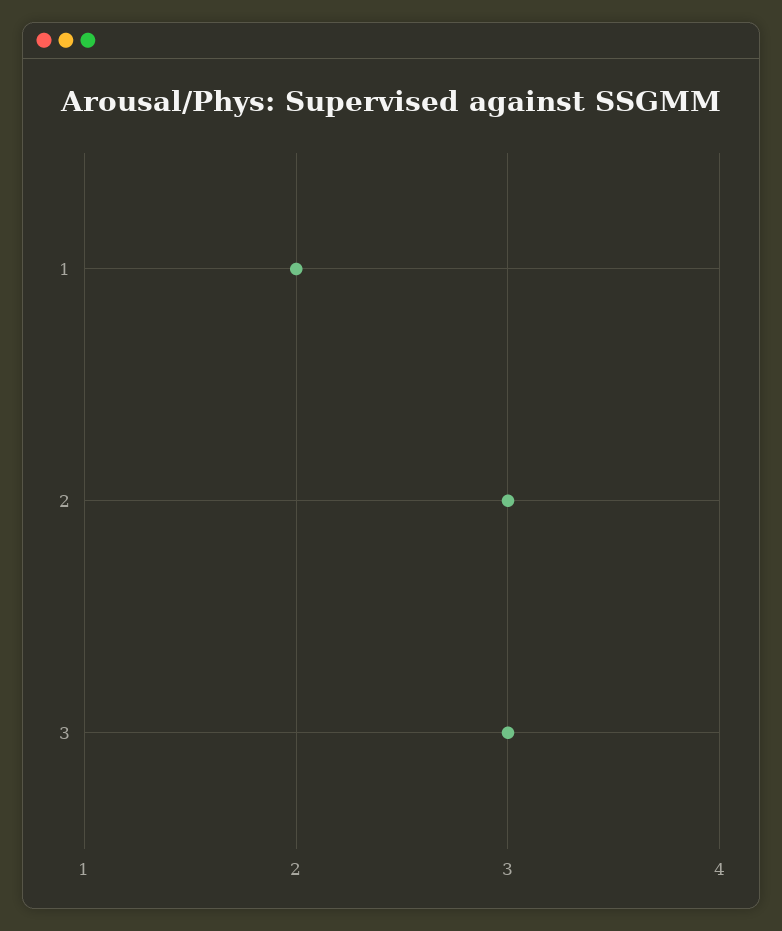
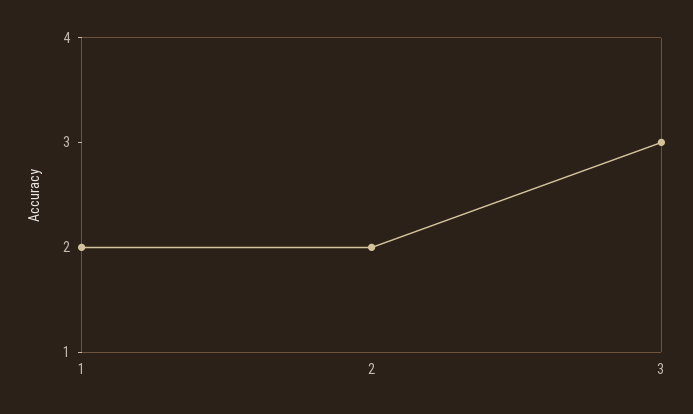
2: 3 -> 2

